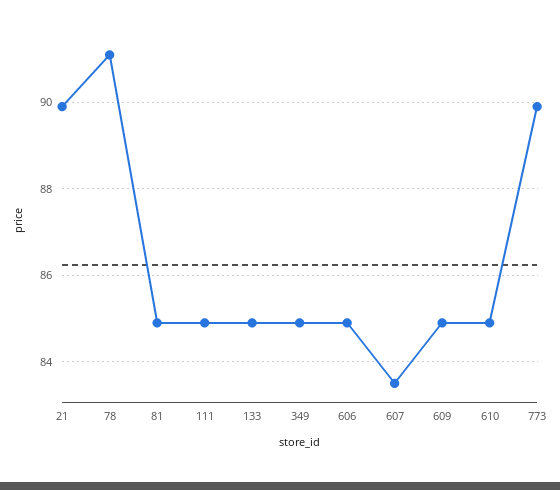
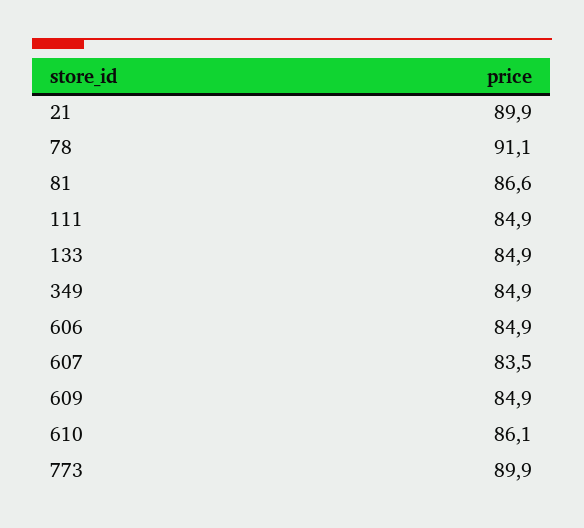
81: 85 -> 86.6
610: 85 -> 86.1

